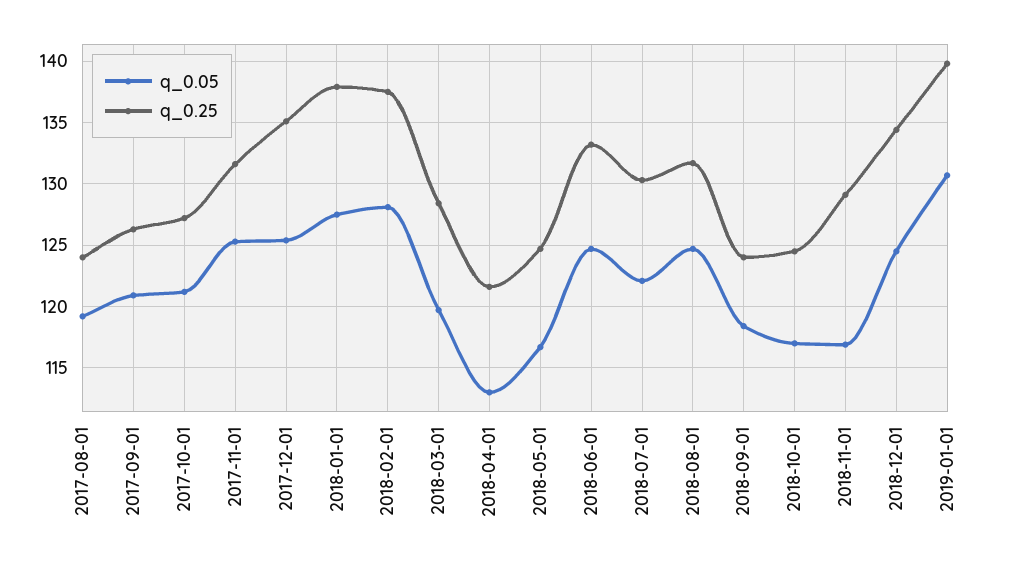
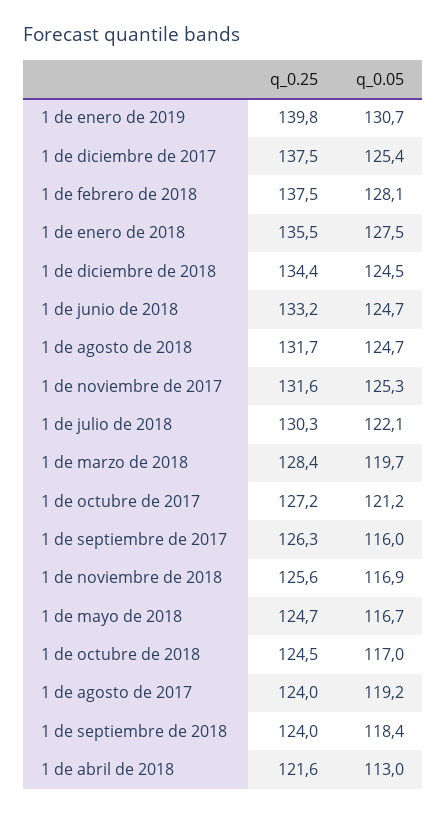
q_0.05, 2017-09-01: 121 -> 116
q_0.25, 2017-12-01: 135 -> 137.5
q_0.25, 2018-01-01: 138 -> 135.5
q_0.25, 2018-11-01: 129 -> 125.6

